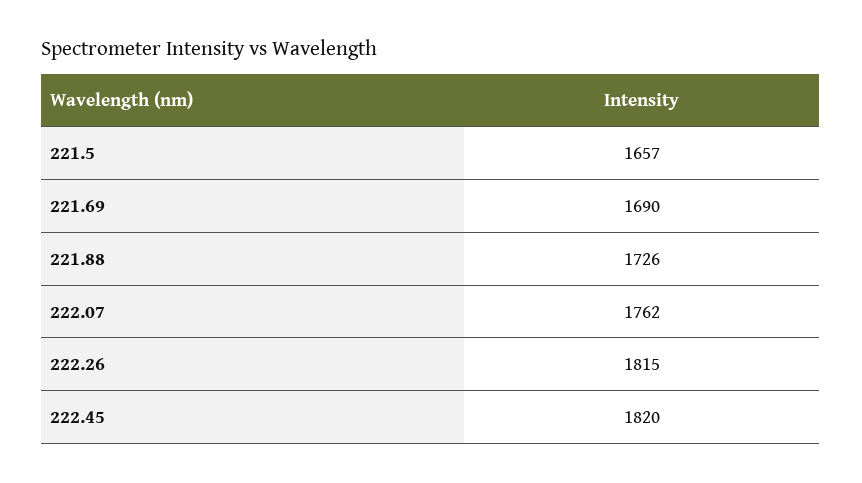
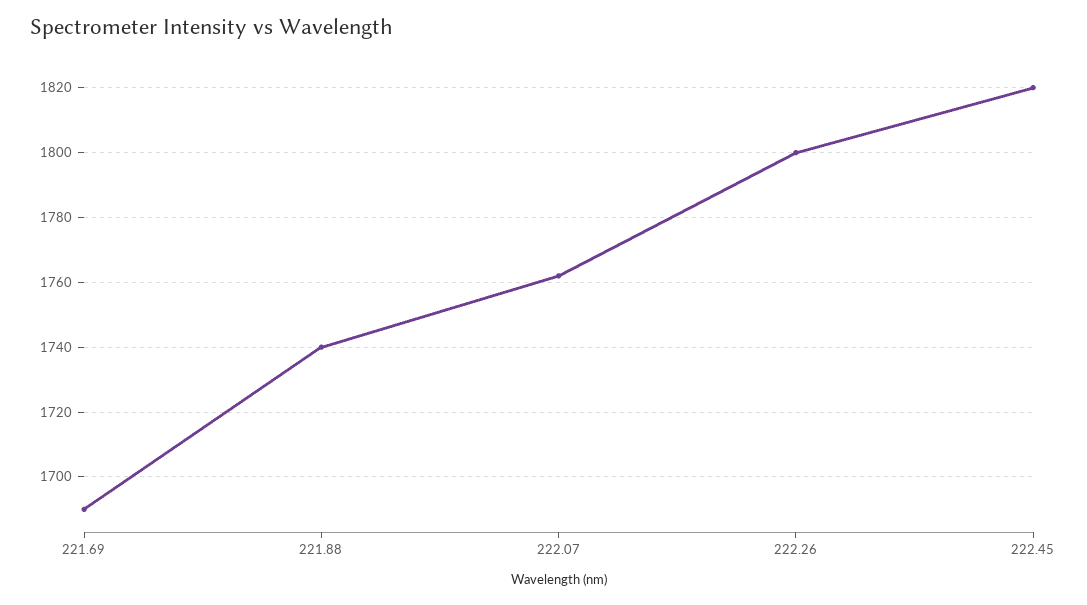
221.5: 1657 -> none
221.88: 1726 -> 1740
222.26: 1815 -> 1800

